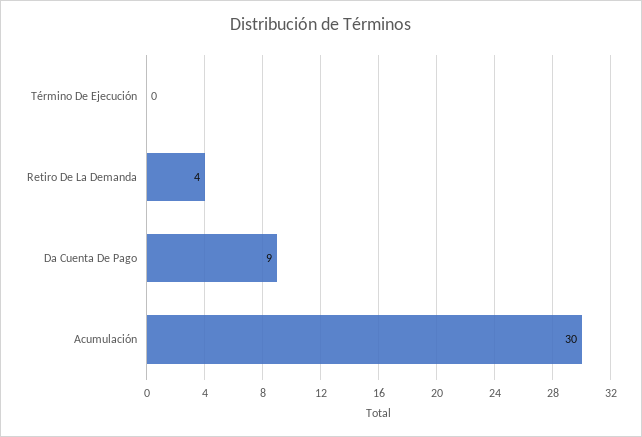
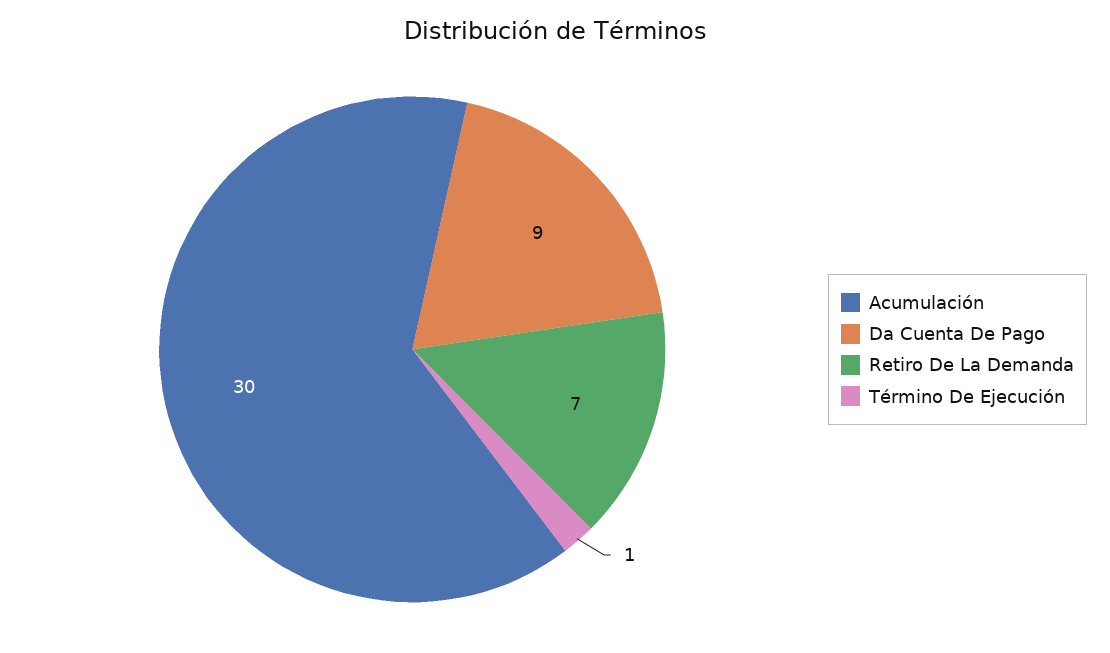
Término De Ejecución: 0 -> 1
Retiro De La Demanda: 4 -> 7

